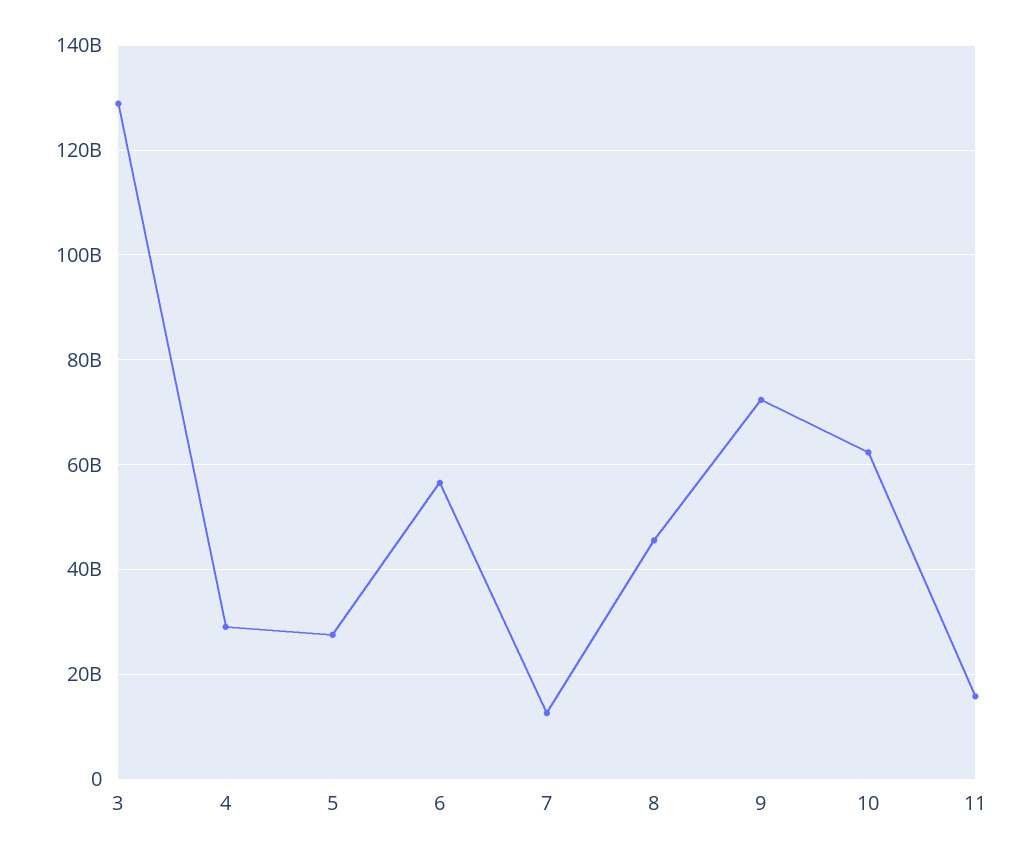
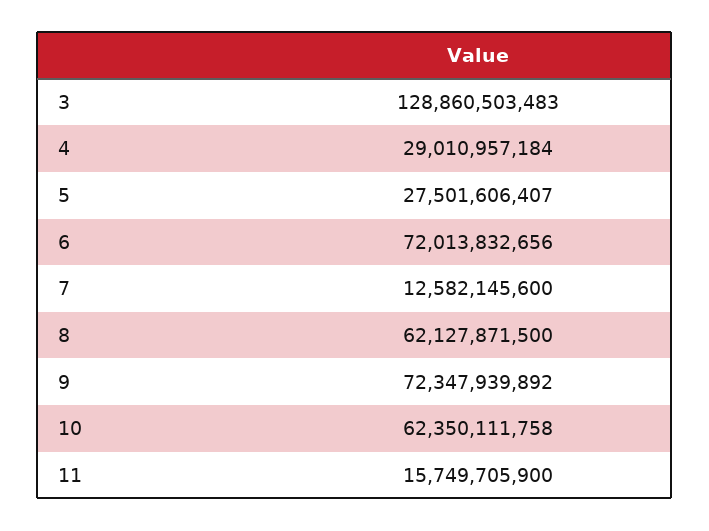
6: 56000000000 -> 72013832656
8: 46000000000 -> 62127871500

